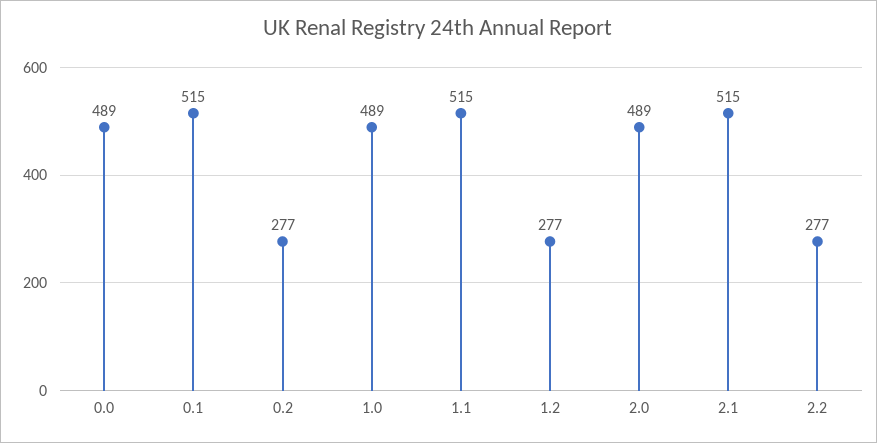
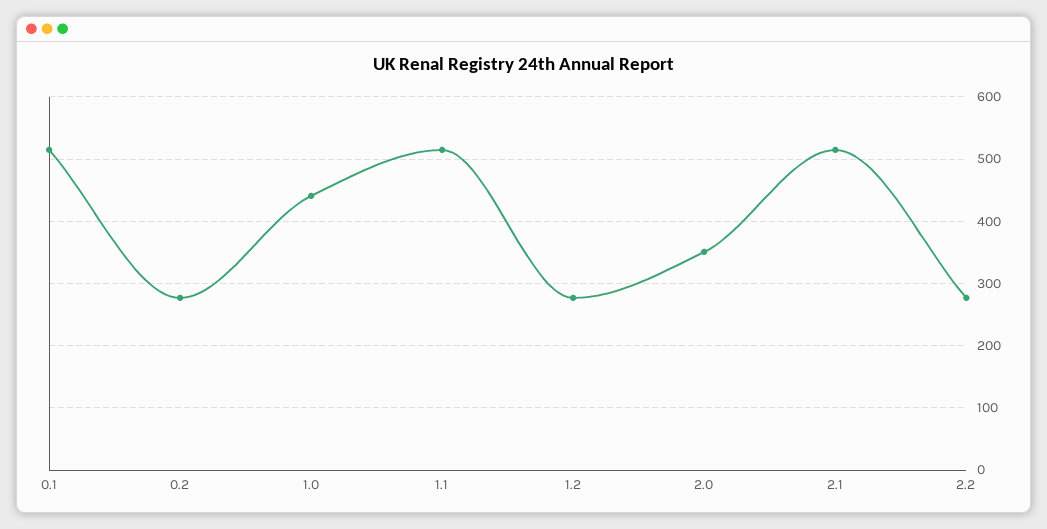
0.0: 489 -> none
1.0: 489 -> 440
2.0: 489 -> 350

